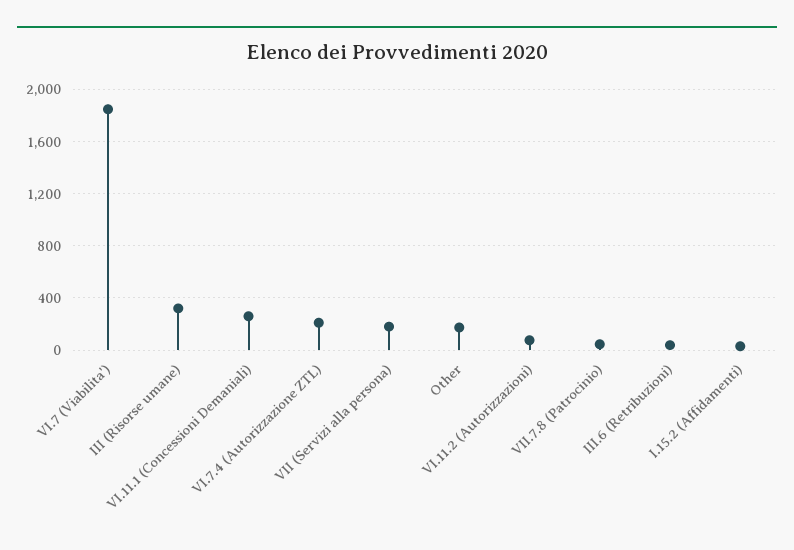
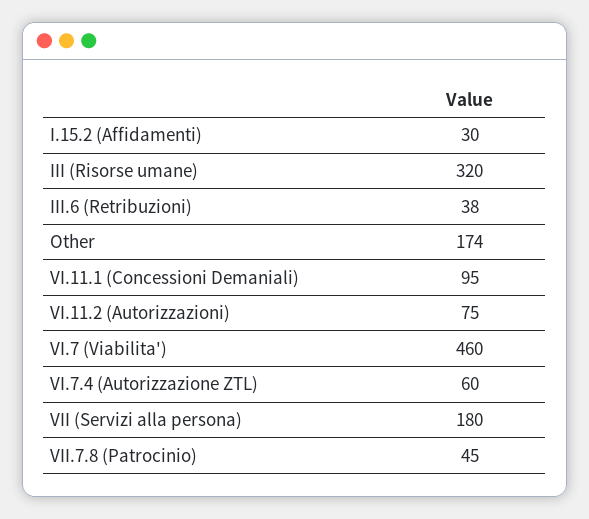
VI.7 (Viabilita'): 1850 -> 460
VI.11.1 (Concessioni Demaniali): 250 -> 95
VI.7.4 (Autorizzazione ZTL): 200 -> 60

